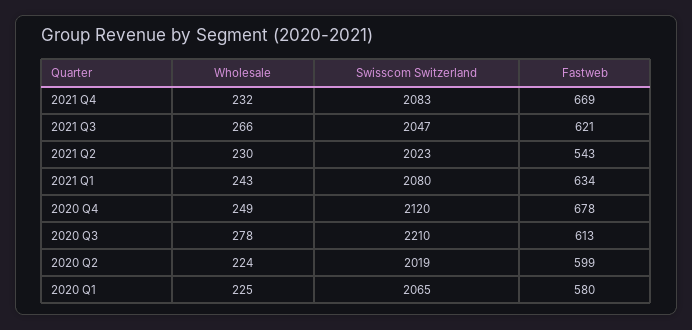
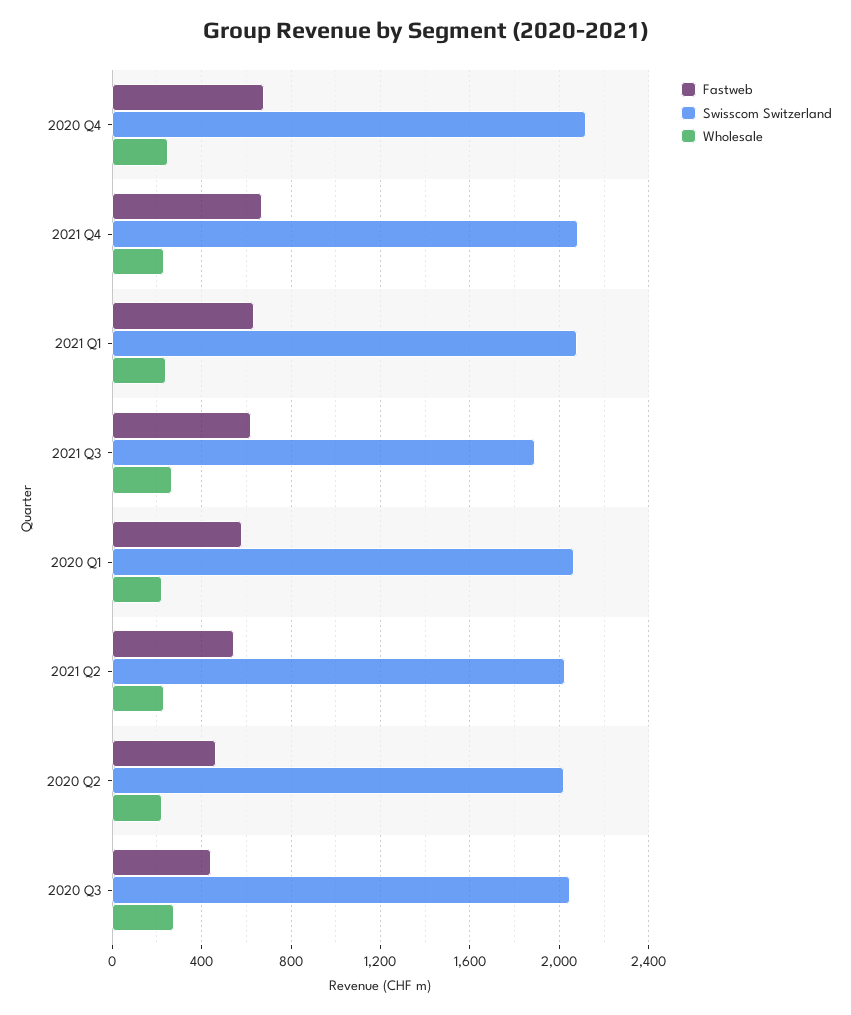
Swisscom Switzerland, 2021 Q3: 2047 -> 1900
Swisscom Switzerland, 2020 Q3: 2210 -> 2050
Fastweb, 2020 Q3: 613 -> 450
Fastweb, 2020 Q2: 599 -> 450

